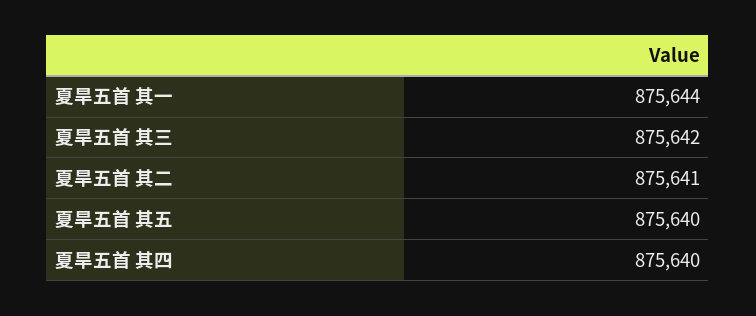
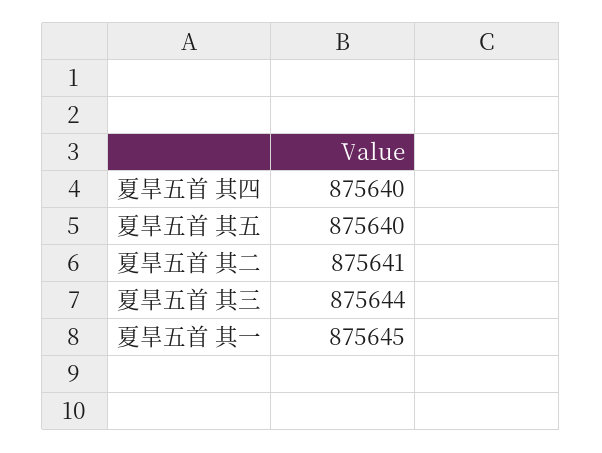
夏旱五首 其一: 875644 -> 875645
夏旱五首 其三: 875642 -> 875644

